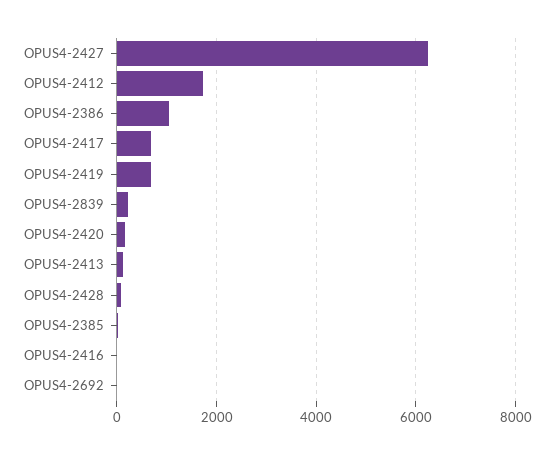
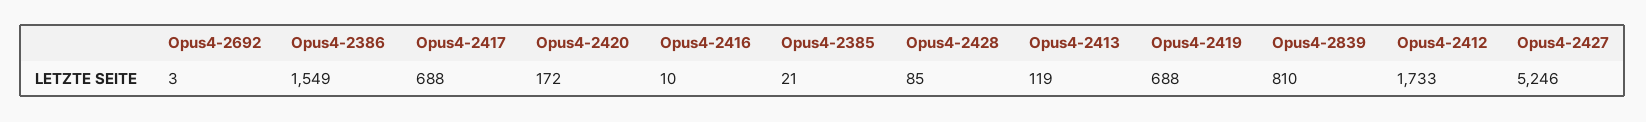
OPUS4-2427: 6200 -> 5246
OPUS4-2386: 1000 -> 1549
OPUS4-2839: 200 -> 810

